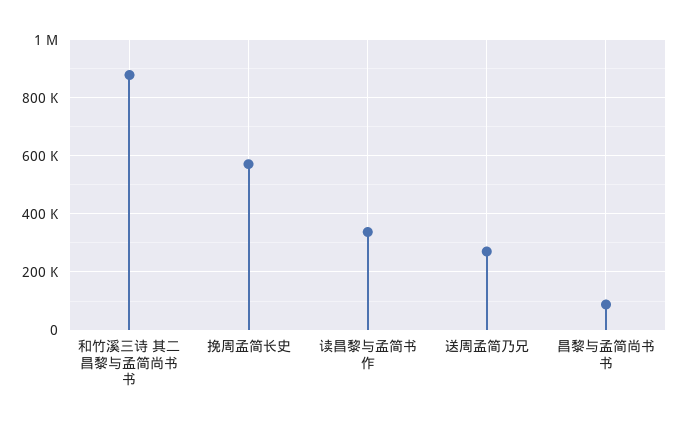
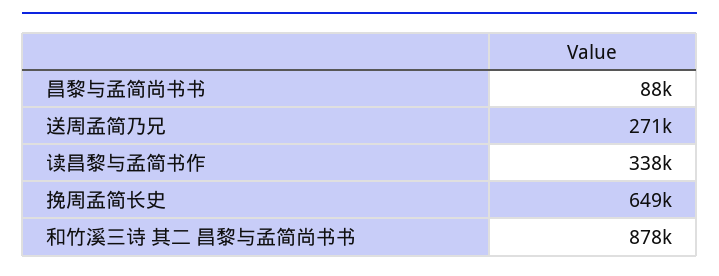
挽周孟简长史: 575000 -> 649000

